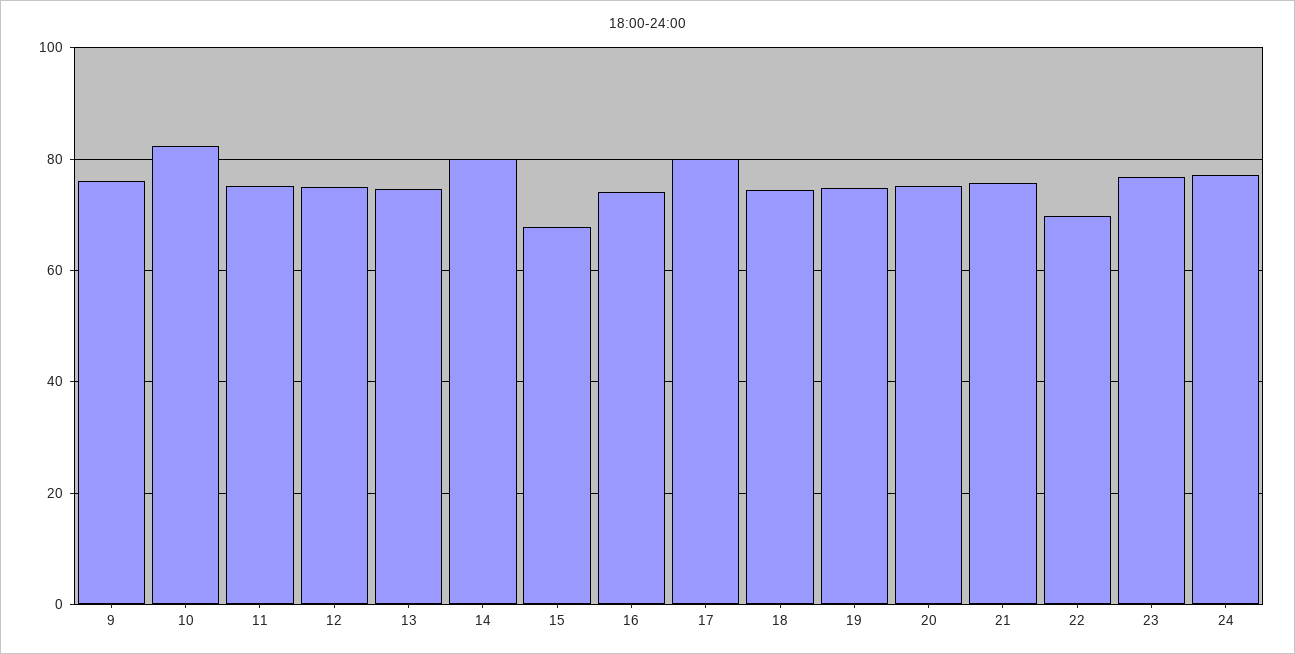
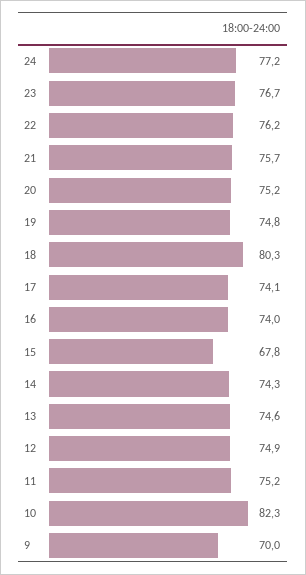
9: 76 -> 70
14: 80 -> 74.3
17: 80 -> 74.1
18: 74 -> 80.3
22: 70 -> 76.2

